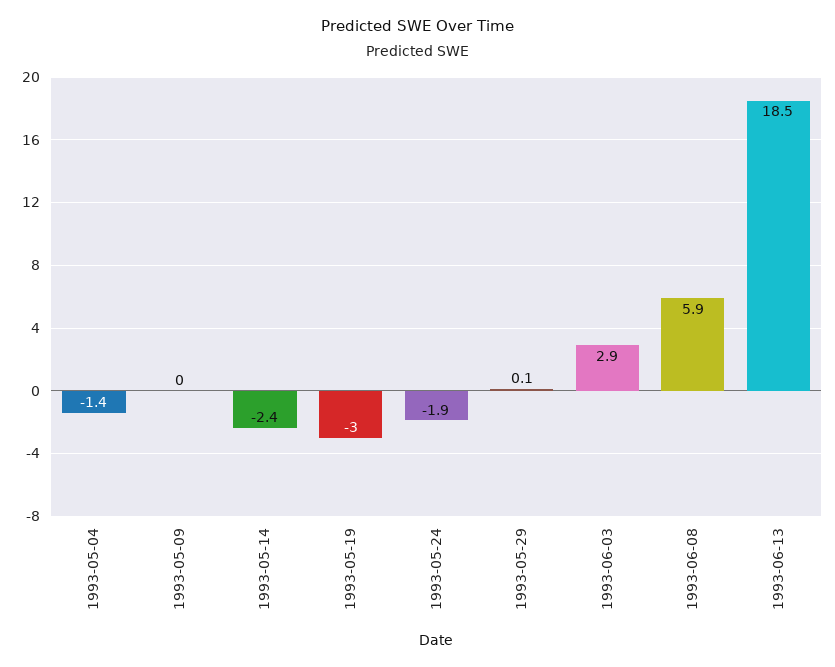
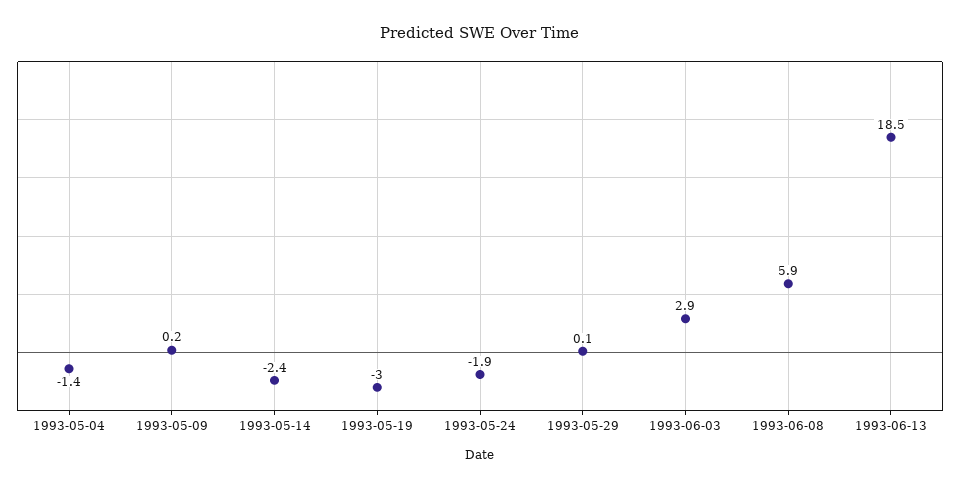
1993-05-09: 0 -> 0.2

